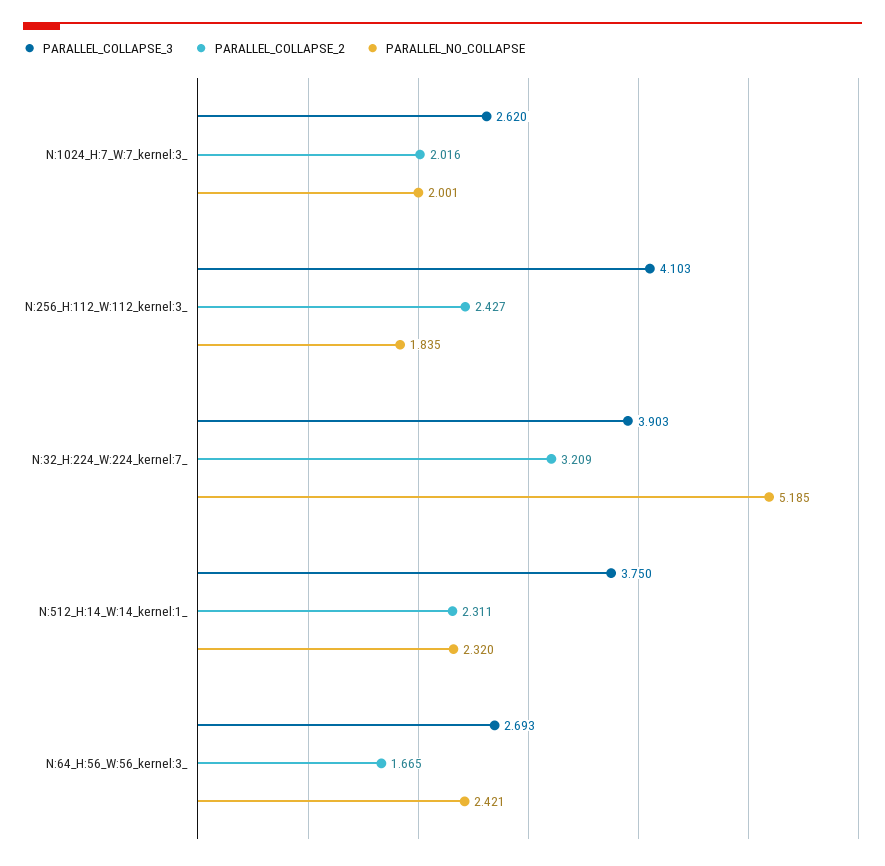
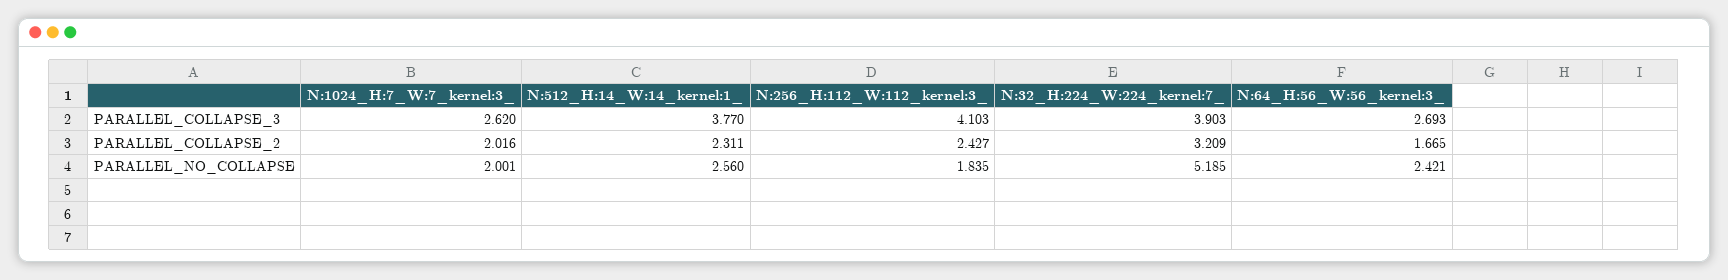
PARALLEL_COLLAPSE_3, N:512_H:14_W:14_kernel:1_: 3.75 -> 3.77
PARALLEL_NO_COLLAPSE, N:512_H:14_W:14_kernel:1_: 2.32 -> 2.56

